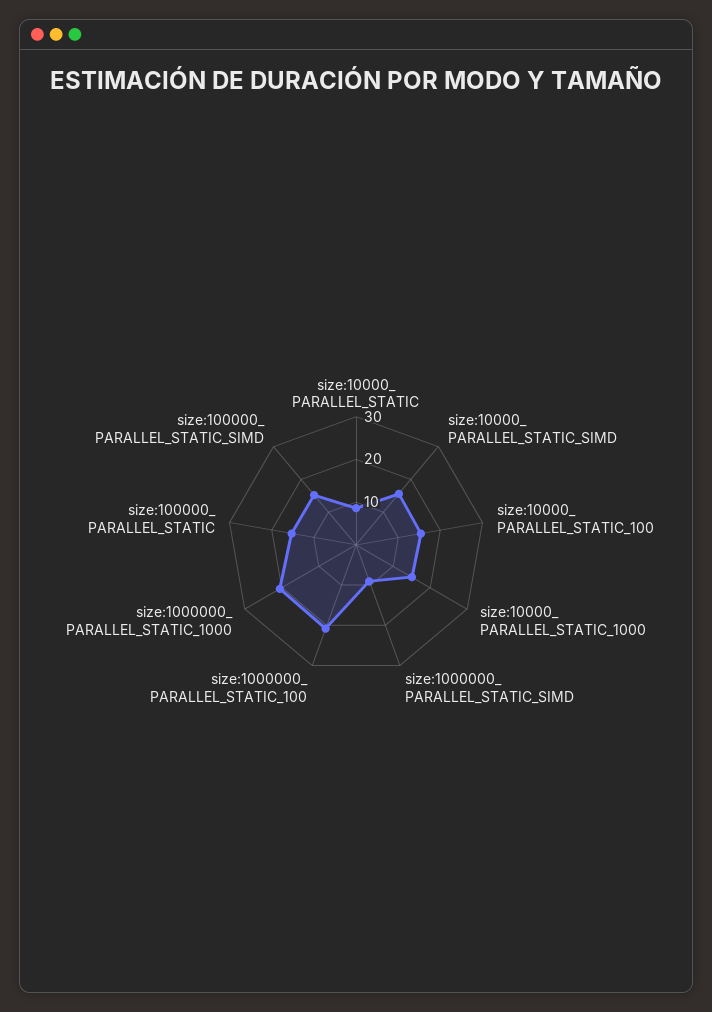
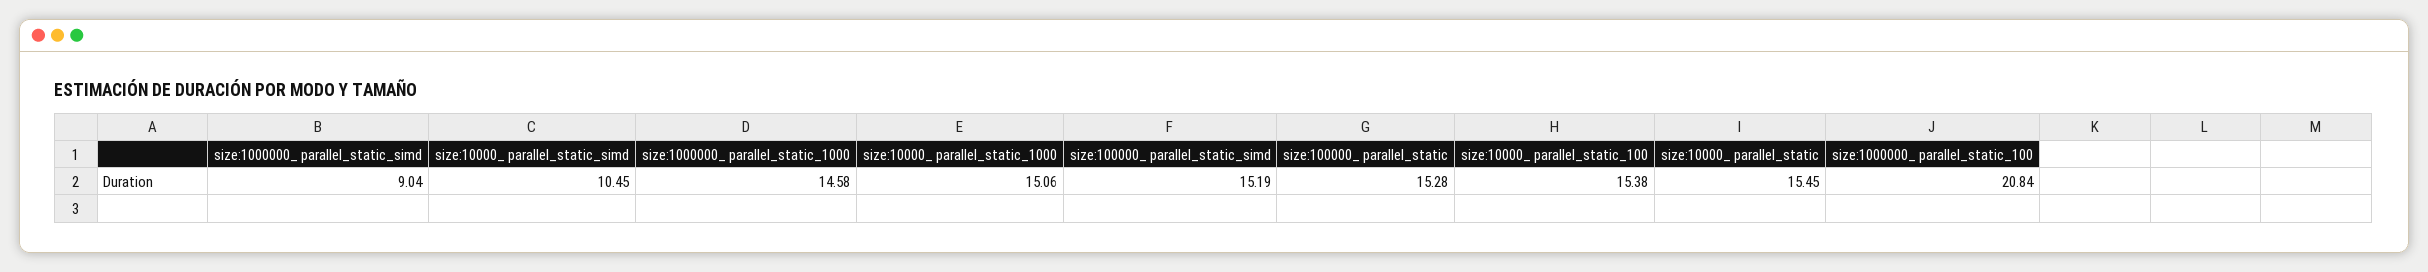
size:10000_ PARALLEL_STATIC: 8 -> 15.45
size:10000_ PARALLEL_STATIC_SIMD: 16 -> 10.45
size:1000000_ PARALLEL_STATIC_1000: 20 -> 14.58

